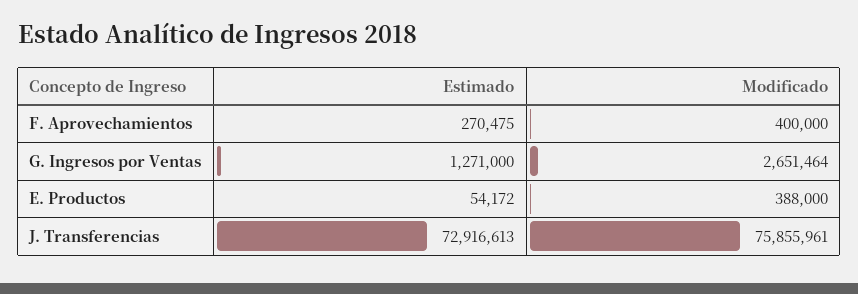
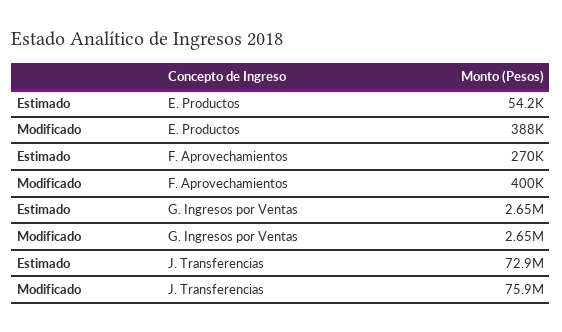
Estimado, G. Ingresos por Ventas: 1271000 -> 2650000

